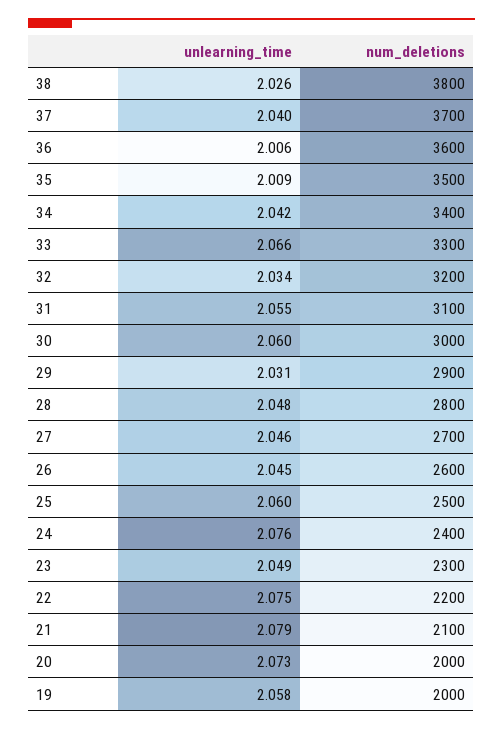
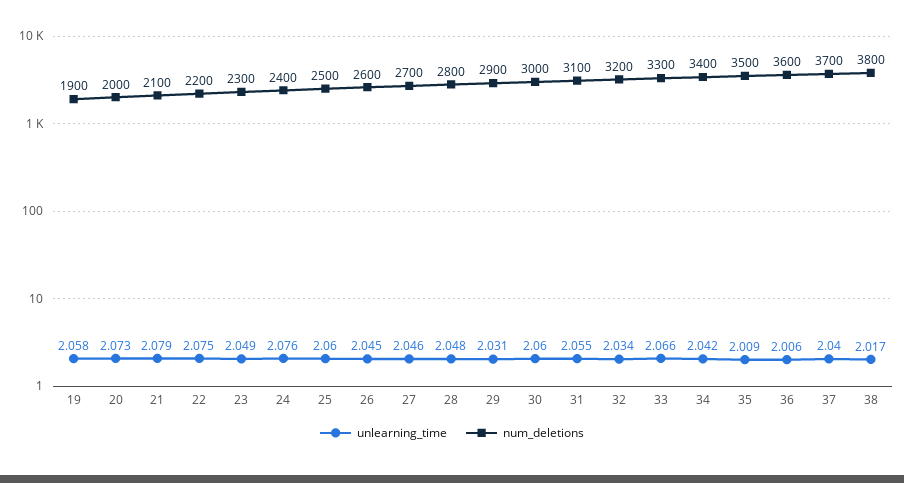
unlearning_time, 38: 2.026 -> 2.017
num_deletions, 19: 2000 -> 1900

